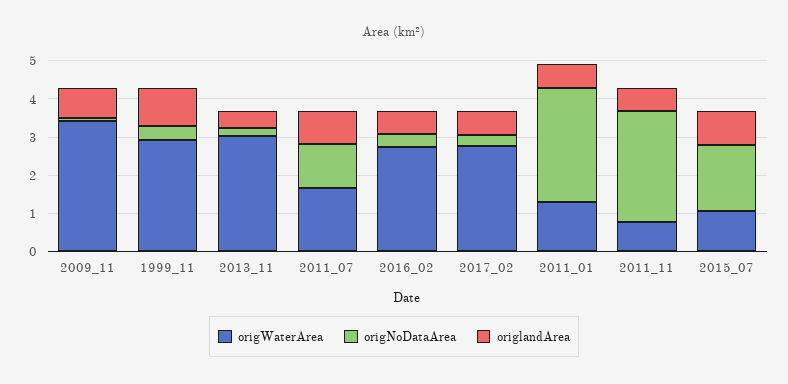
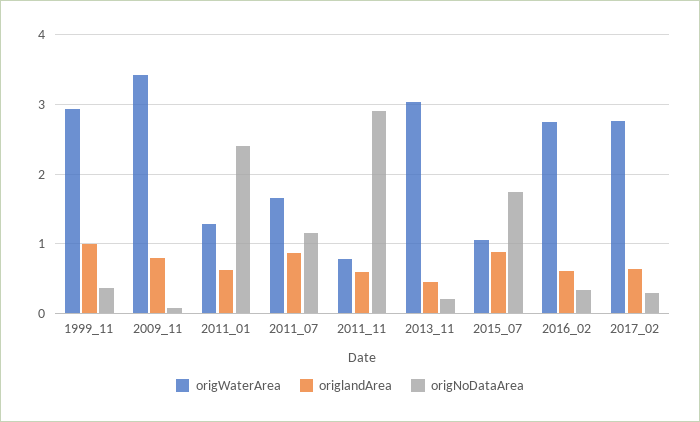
origNoDataArea, 2011_01: 3 -> 2.4

